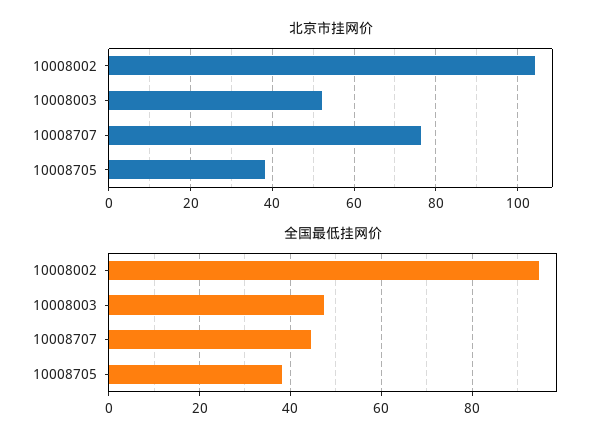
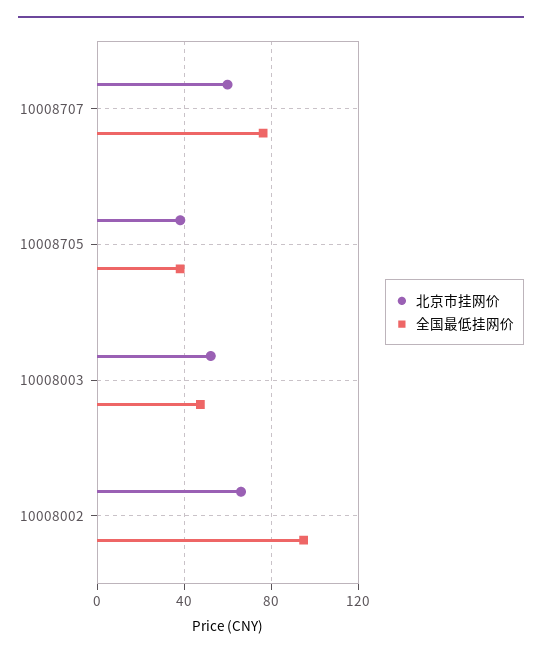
北京市挂网价, 10008002: 104 -> 65
北京市挂网价, 10008707: 76 -> 60
全国最低挂网价, 10008707: 44 -> 75

